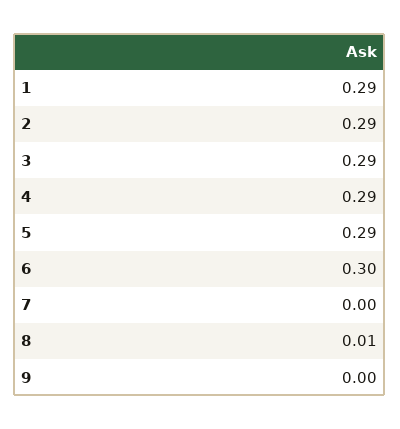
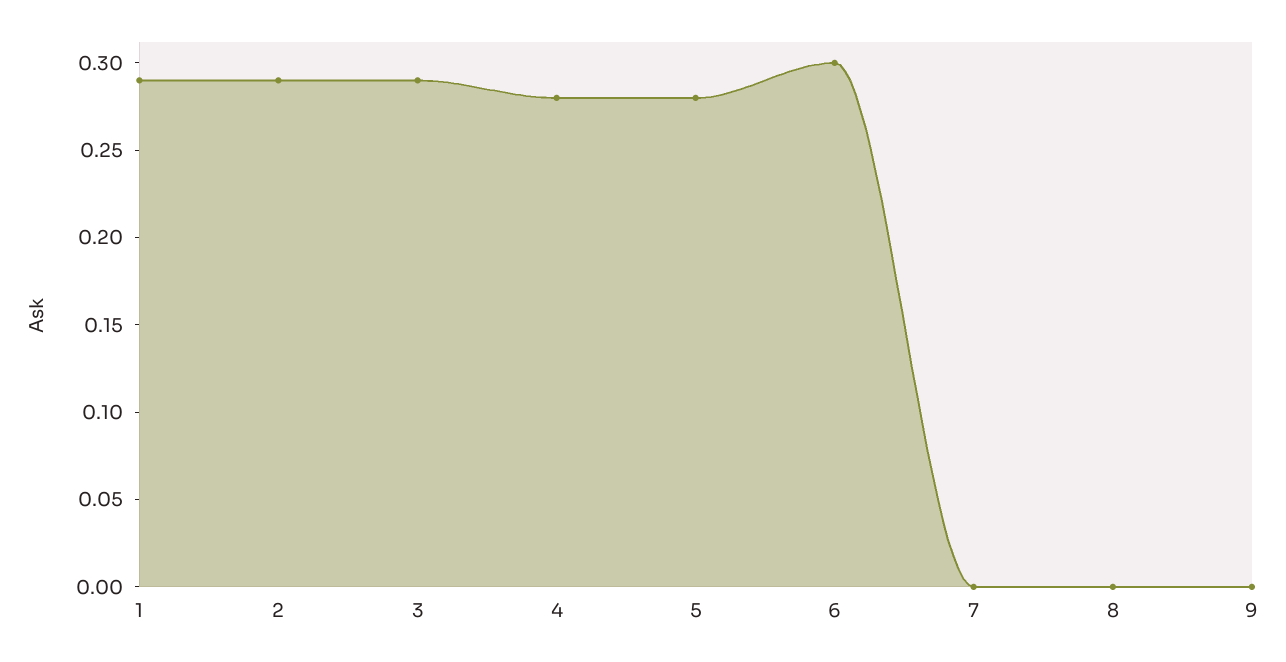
4: 0.29 -> 0.28
5: 0.29 -> 0.28
8: 0.01 -> 0

